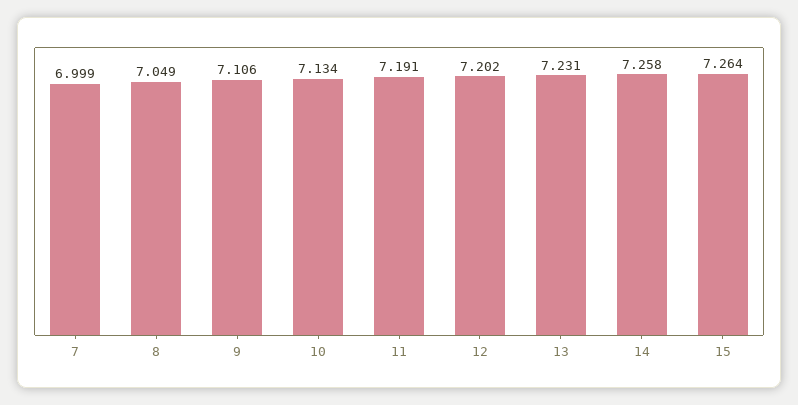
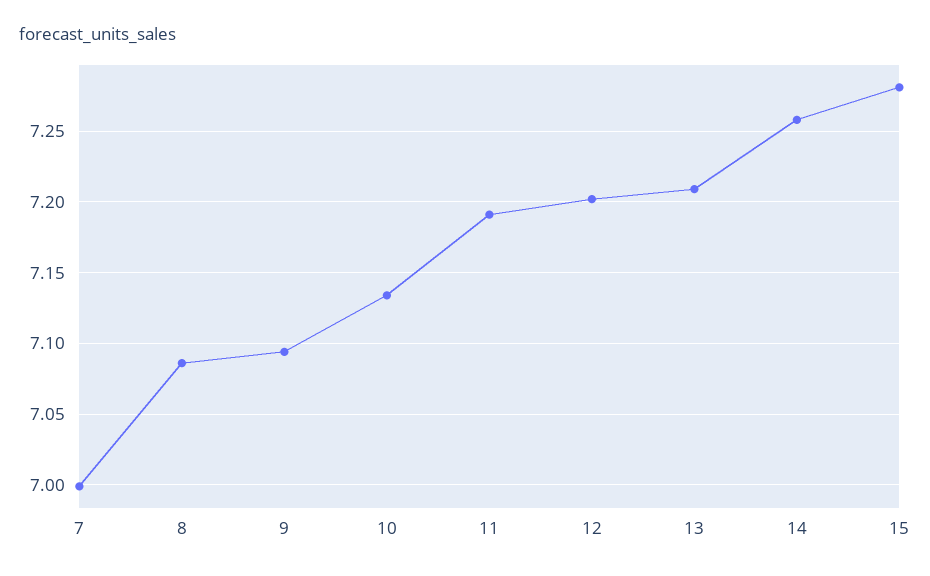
8: 7.049 -> 7.085
9: 7.106 -> 7.095
13: 7.231 -> 7.21
15: 7.264 -> 7.28

